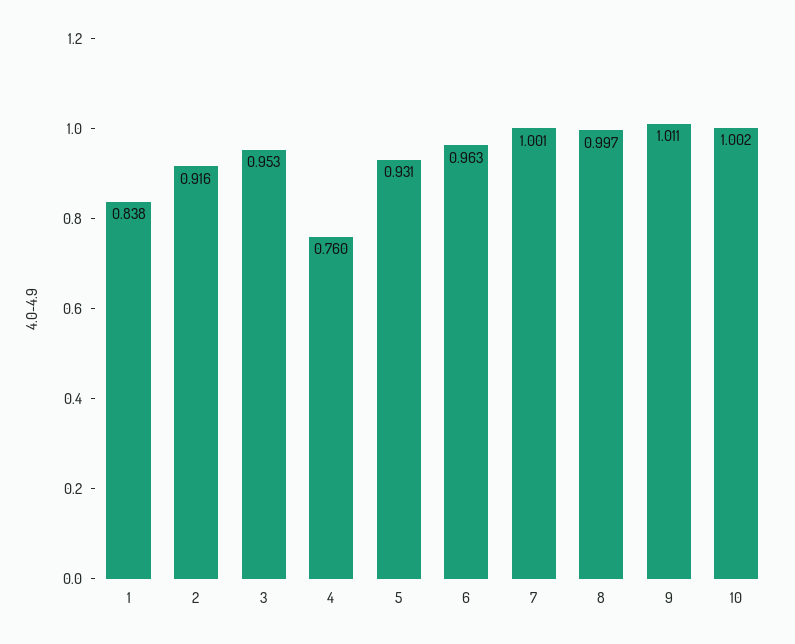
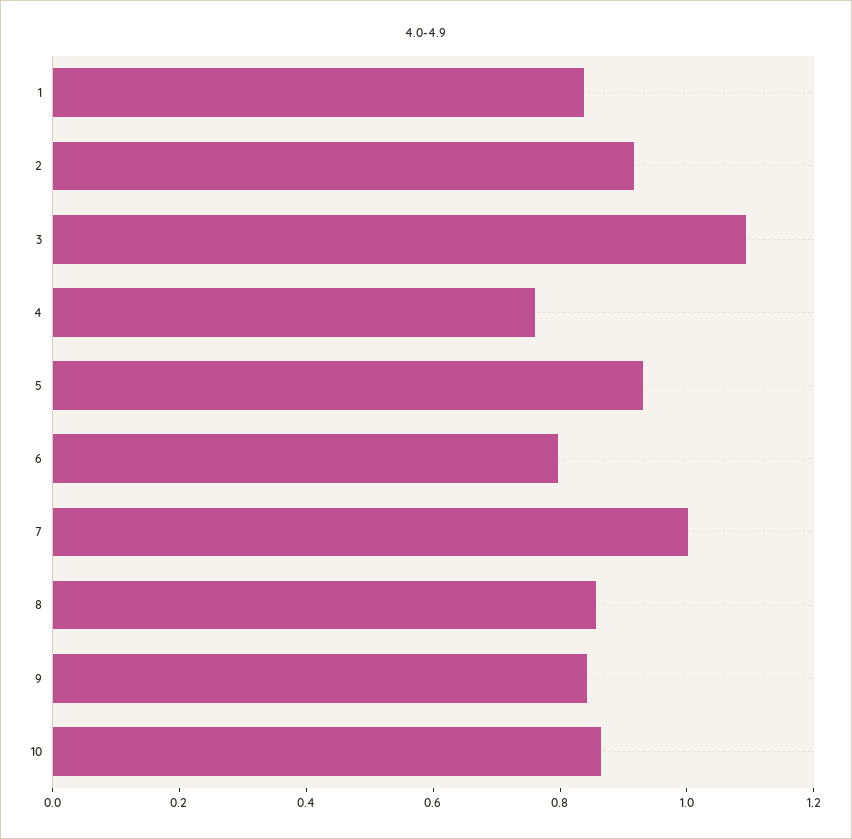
3: 0.953 -> 1.1
6: 0.963 -> 0.8
8: 0.997 -> 0.85
9: 1.011 -> 0.85
10: 1.002 -> 0.85

